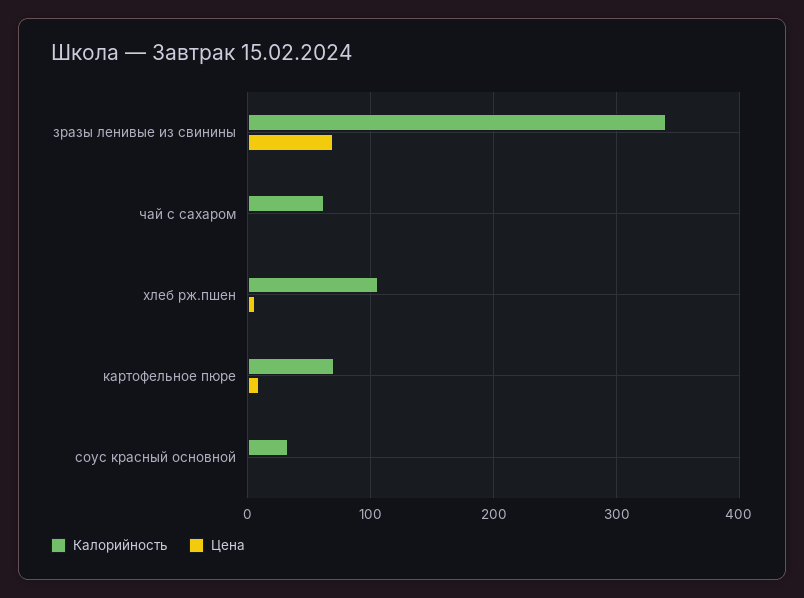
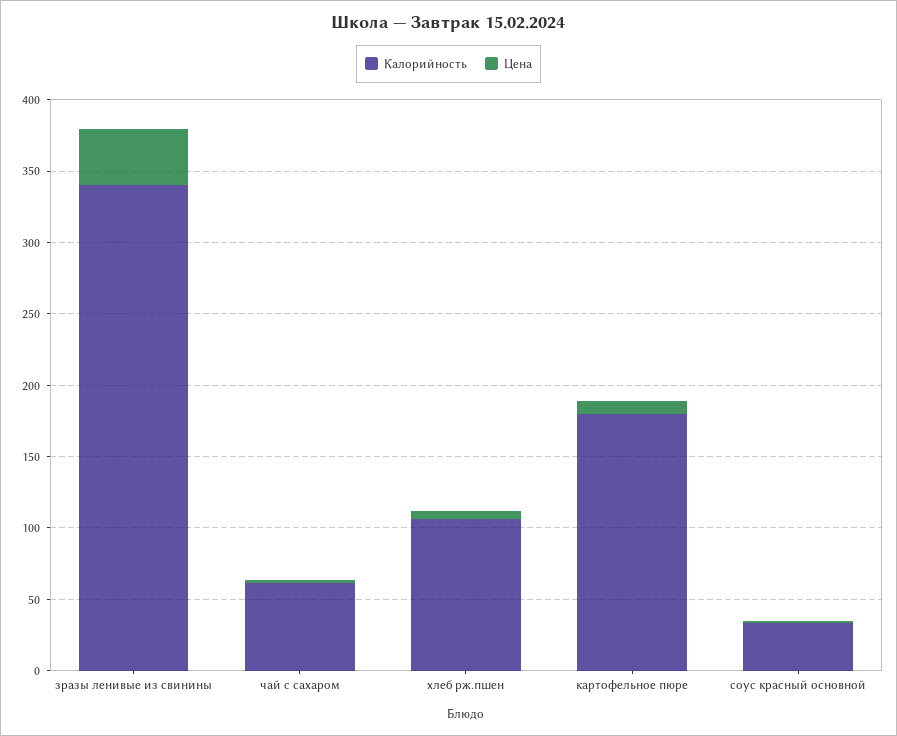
Цена, зразы ленивые из свинины: 70 -> 40
Калорийность, картофельное пюре: 70 -> 180

